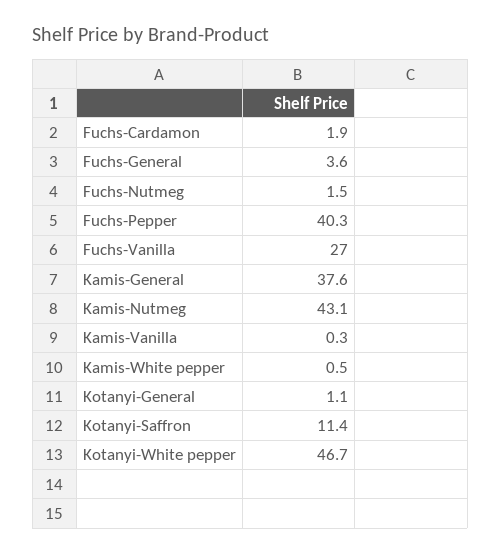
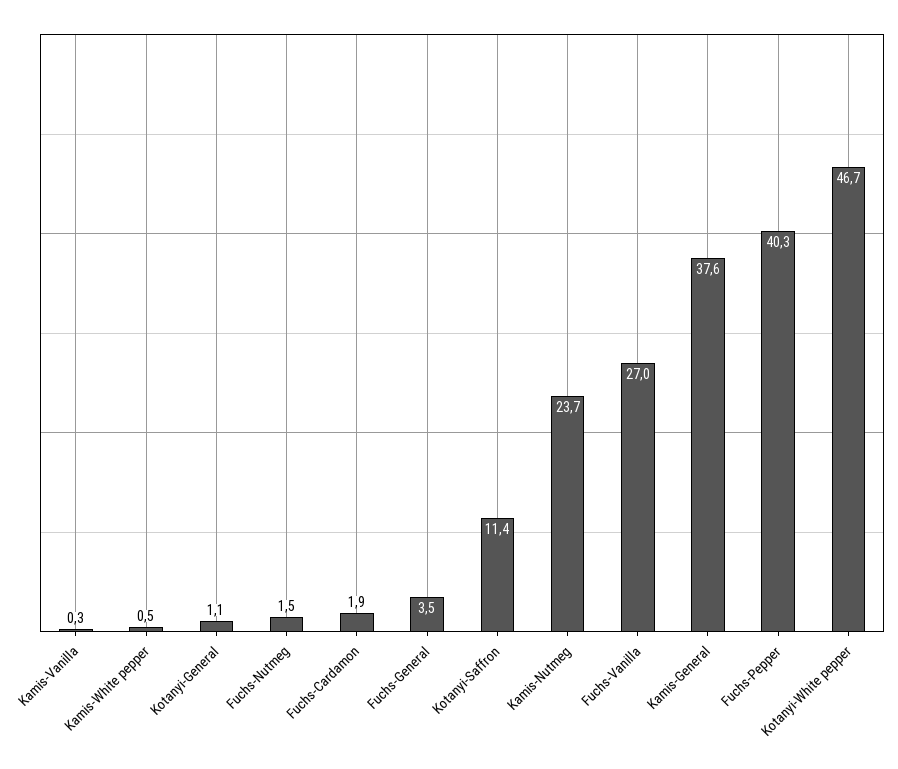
Fuchs-General: 3.6 -> 3.5
Kamis-Nutmeg: 43.1 -> 23.7

